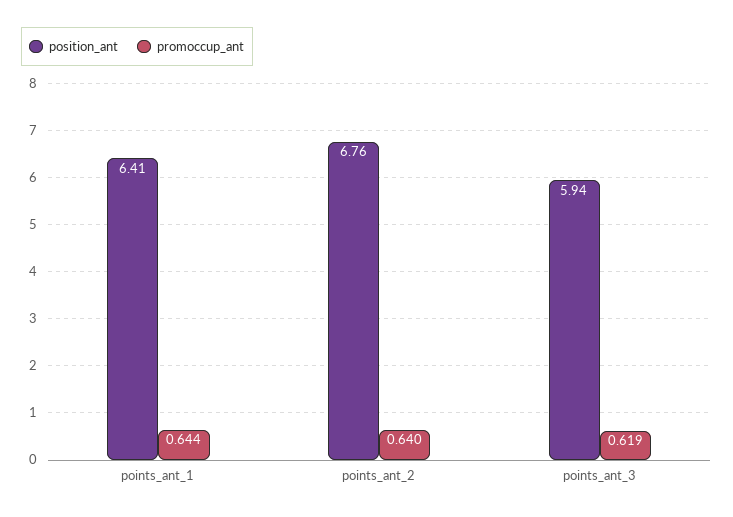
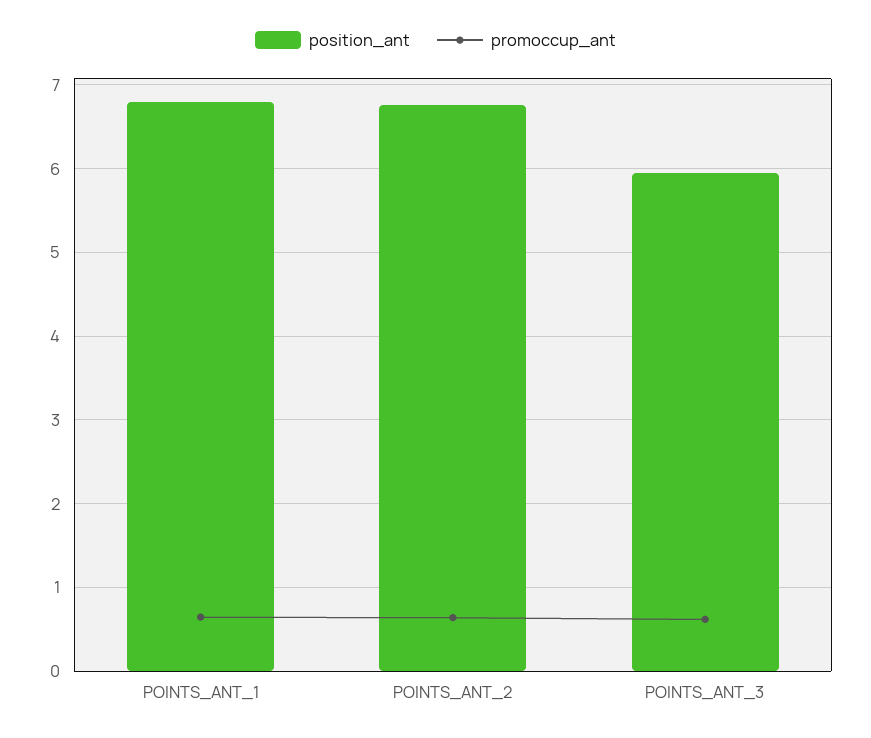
position_ant, points_ant_1: 6.41 -> 6.8

